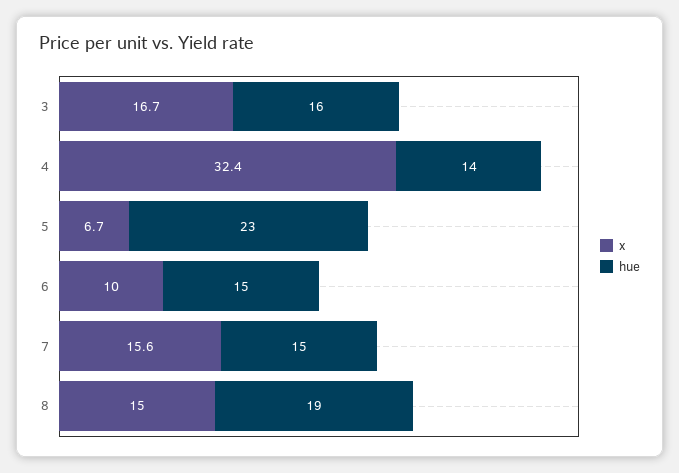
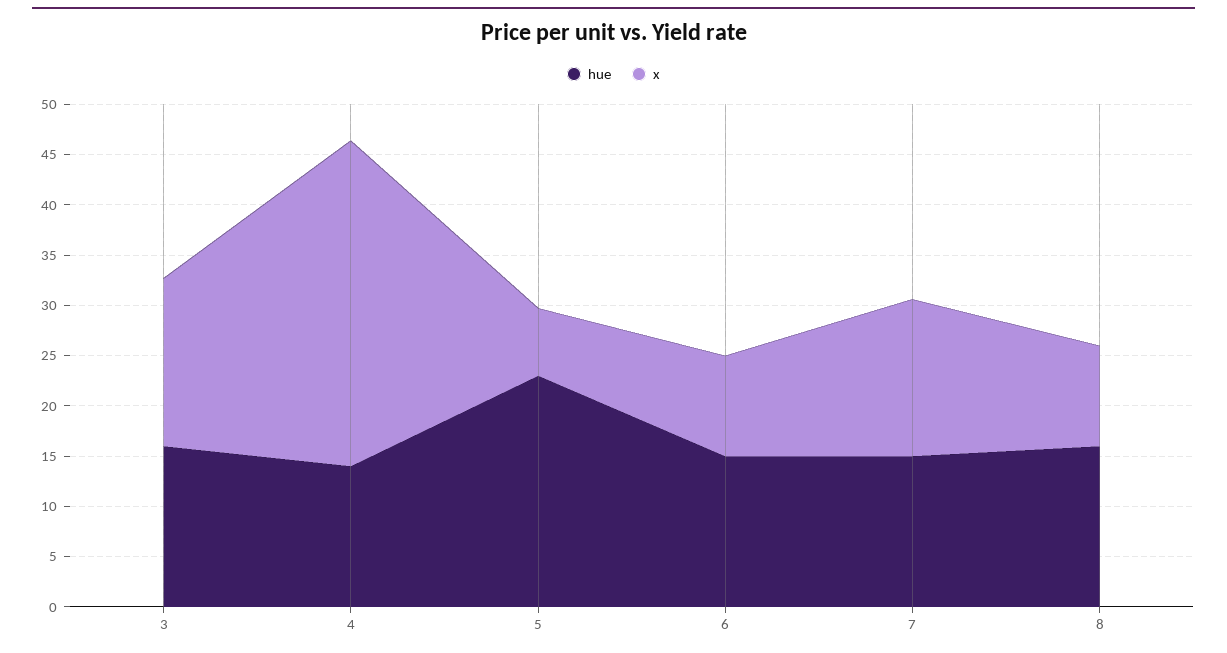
x, 8: 15 -> 10
hue, 8: 19 -> 16

